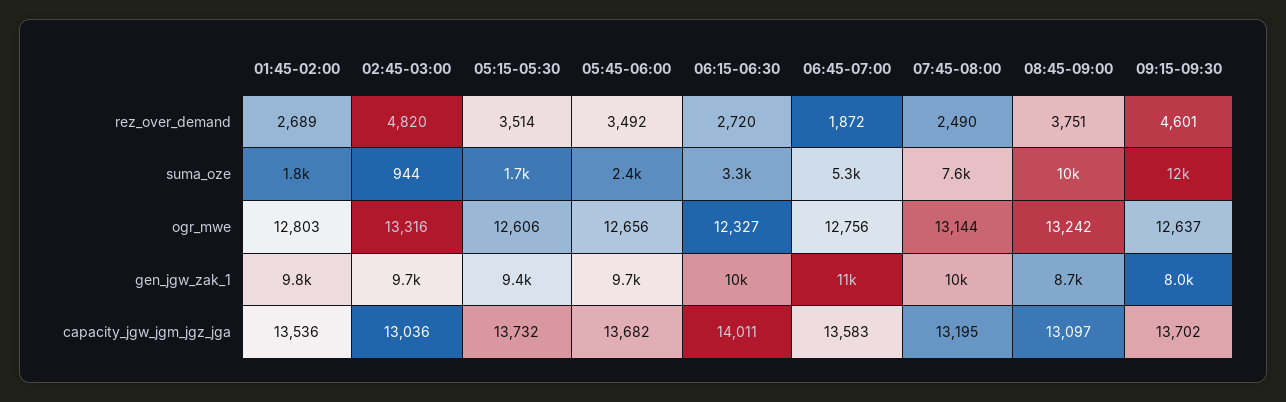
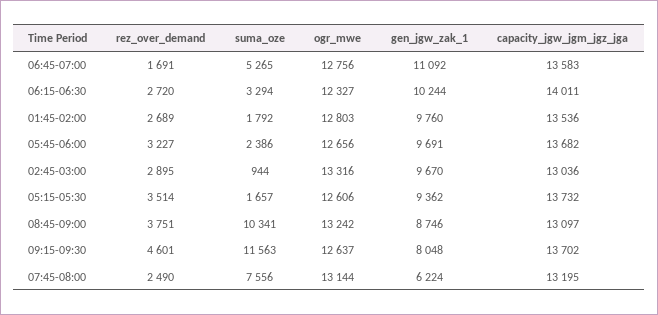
02:45-03:00, rez_over_demand: 4820 -> 2895
05:45-06:00, rez_over_demand: 3492 -> 3227
06:45-07:00, rez_over_demand: 1872 -> 1691
07:45-08:00, gen_jgw_zak_1: 10000 -> 6224

